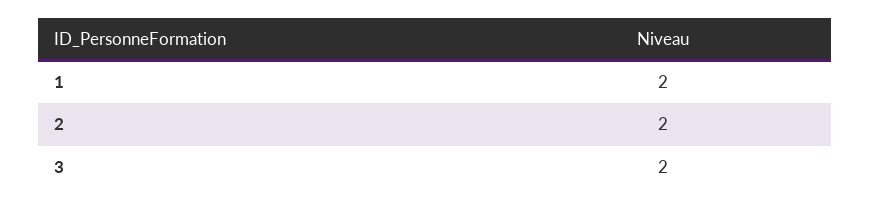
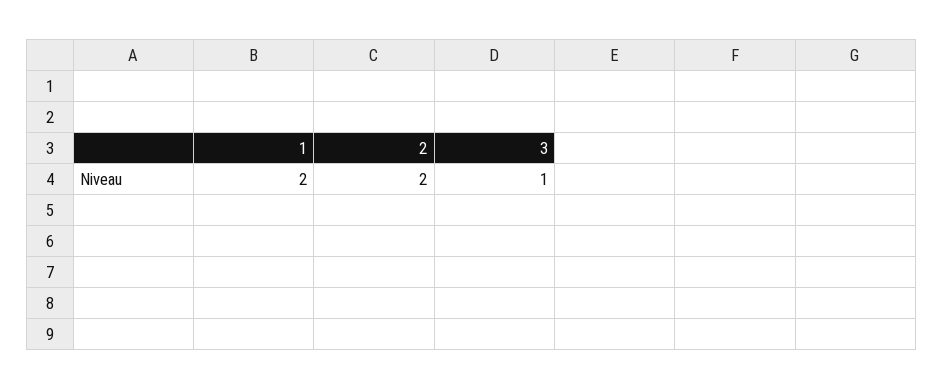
3: 2 -> 1

